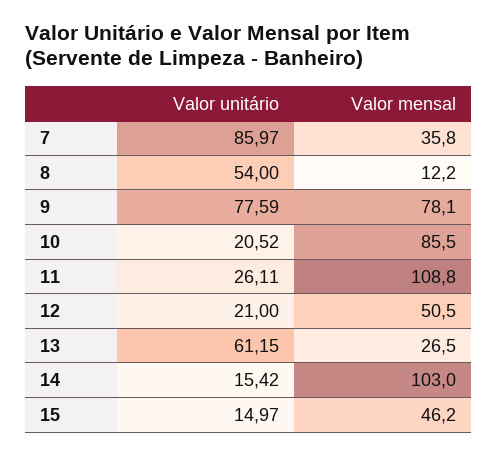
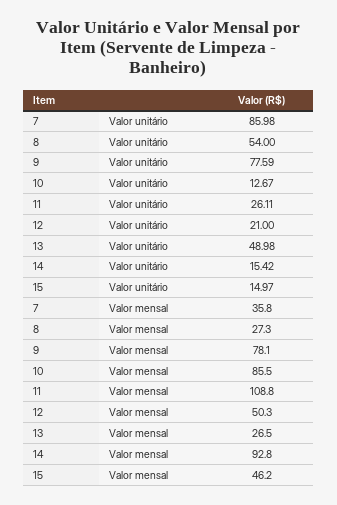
Valor unitário, 7: 85.97 -> 85.98
Valor mensal, 8: 12.2 -> 27.3
Valor unitário, 10: 20.52 -> 12.67
Valor mensal, 12: 50.5 -> 50.3
Valor unitário, 13: 61.15 -> 48.98
Valor mensal, 14: 103 -> 92.8

